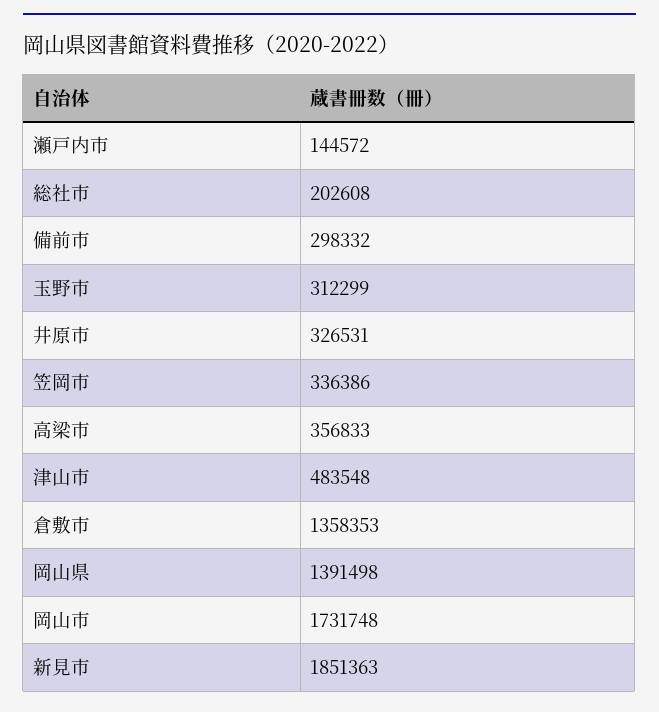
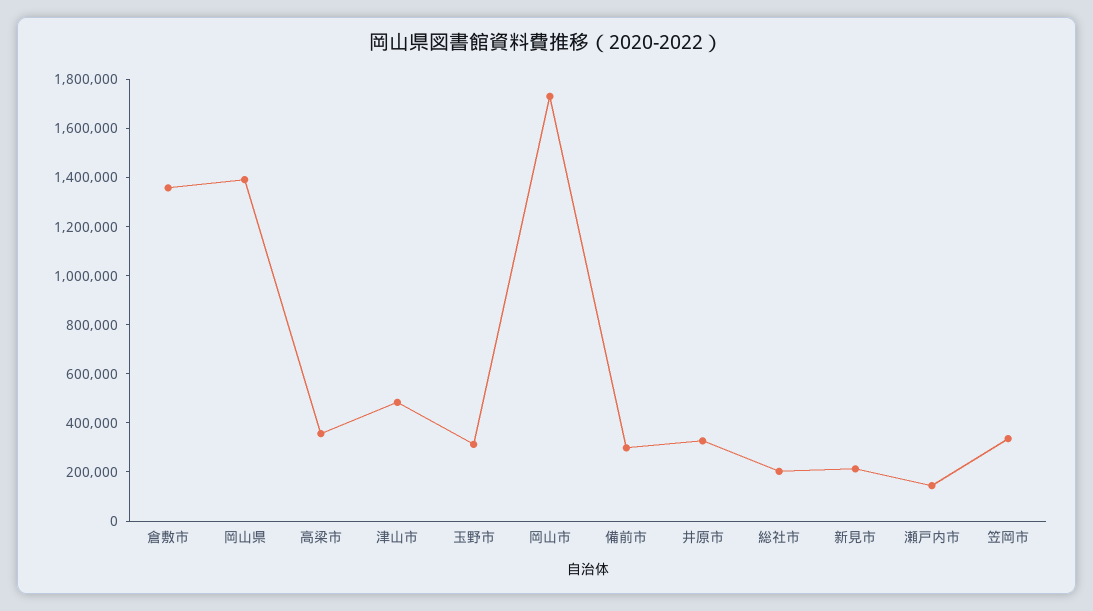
新見市: 1851363 -> 200000

